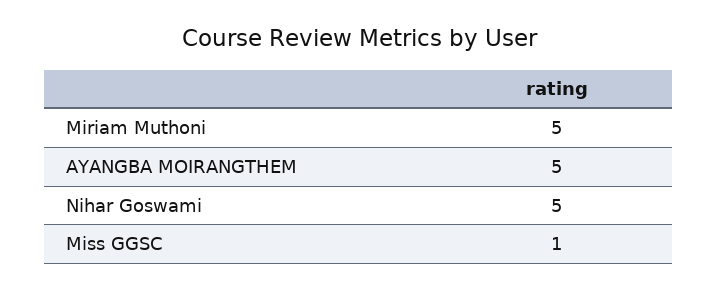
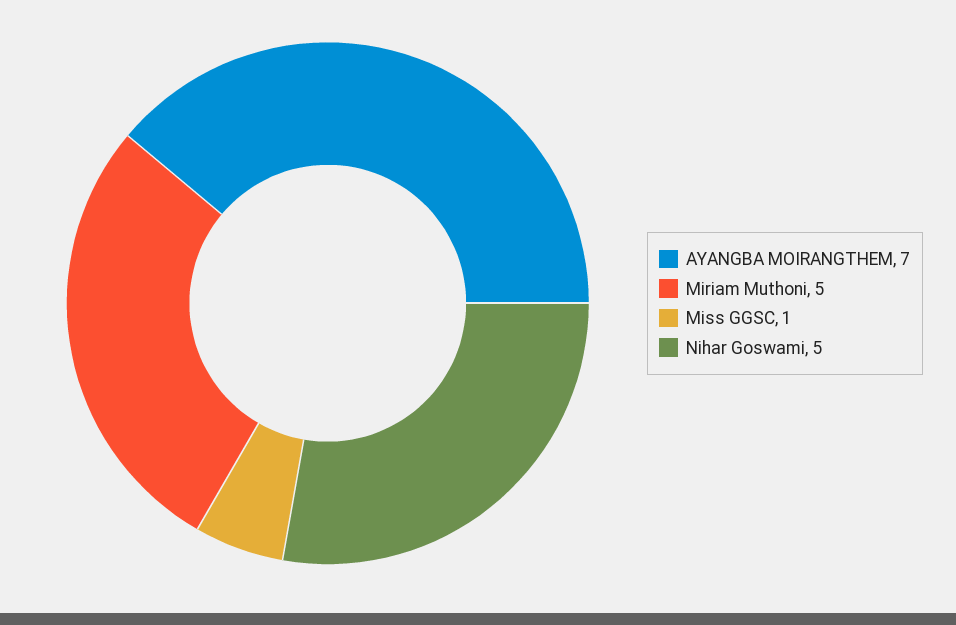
AYANGBA MOIRANGTHEM: 5 -> 7

